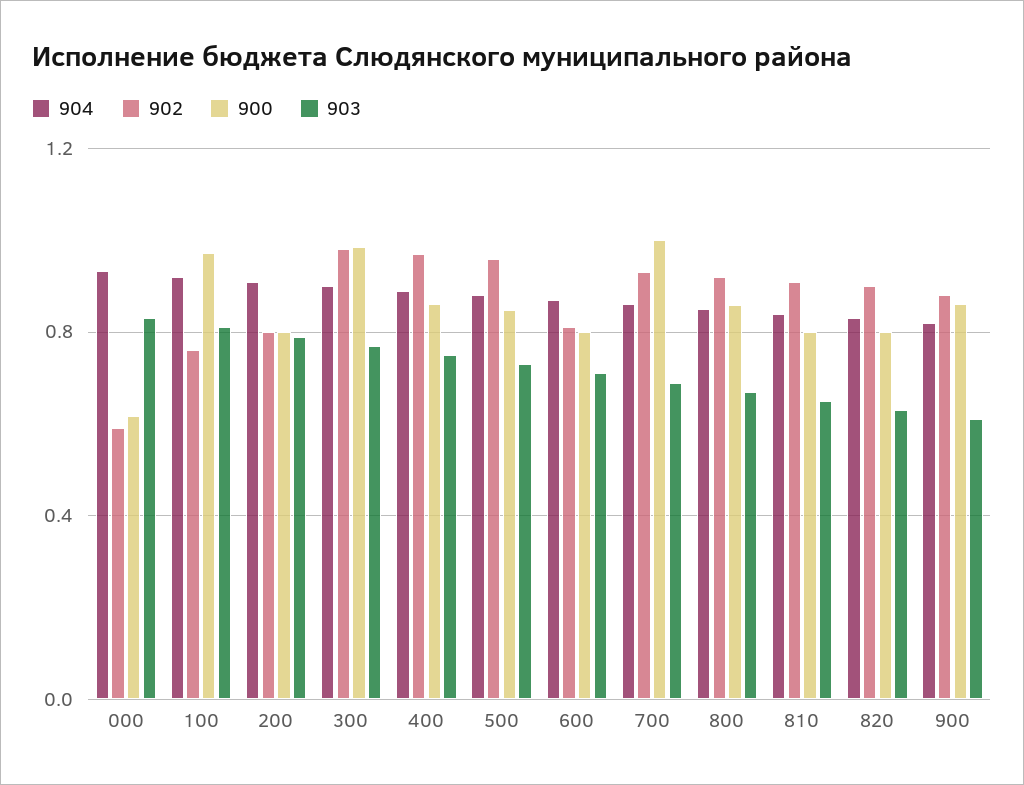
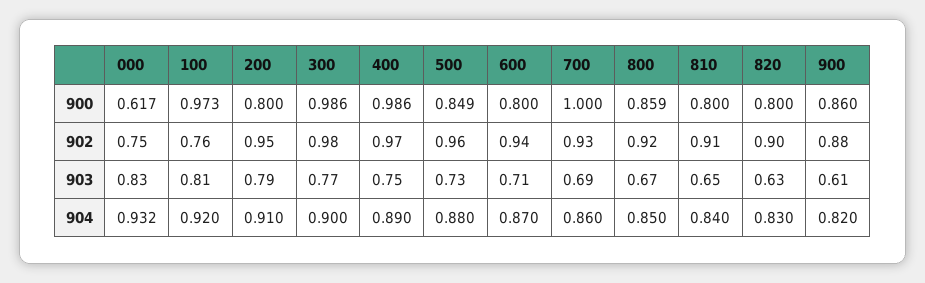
902, 000: 0.6 -> 0.75
902, 200: 0.8 -> 0.95
900, 400: 0.85 -> 0.986
902, 600: 0.8 -> 0.94

